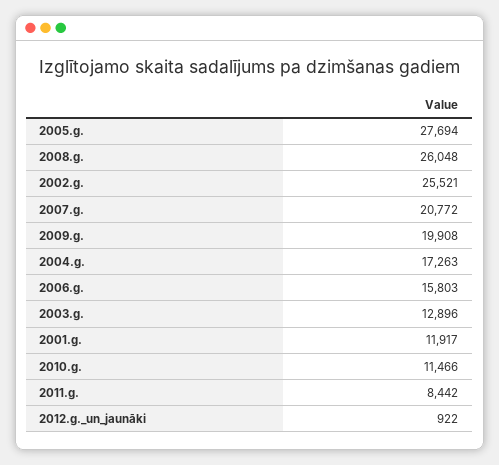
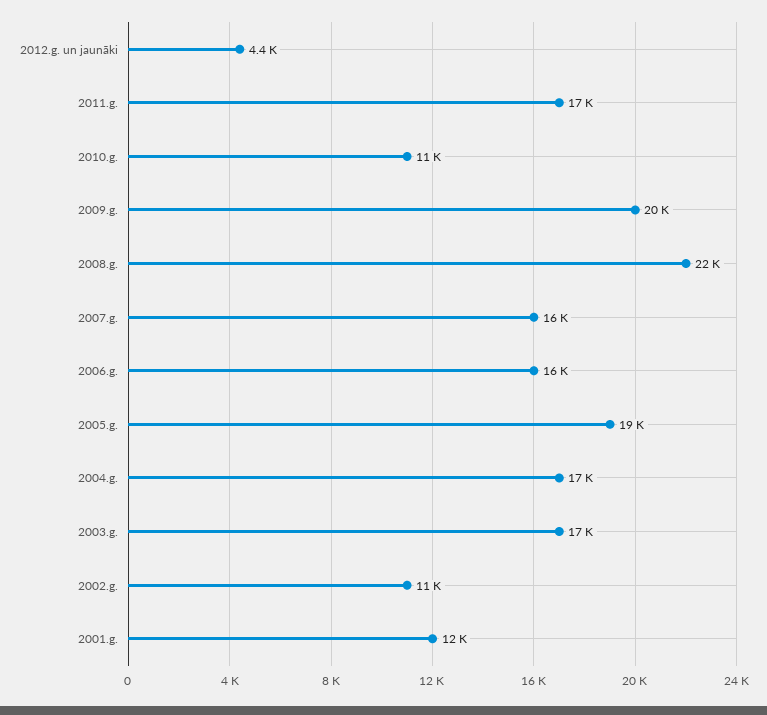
2005.g.: 27694 -> 19000
2008.g.: 26048 -> 22000
2002.g.: 25521 -> 11000
2007.g.: 20772 -> 16000
2003.g.: 12896 -> 17000
2011.g.: 8442 -> 17000
2012.g._un_jaunāki: 922 -> 4400

